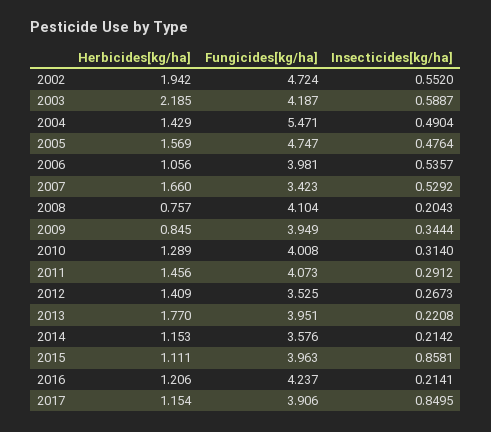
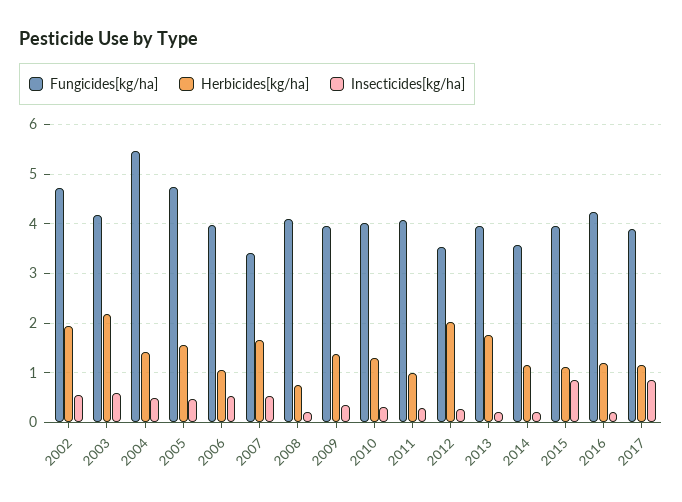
Herbicides[kg/ha], 2009: 0.845 -> 1.4
Herbicides[kg/ha], 2011: 1.456 -> 1
Herbicides[kg/ha], 2012: 1.409 -> 2

